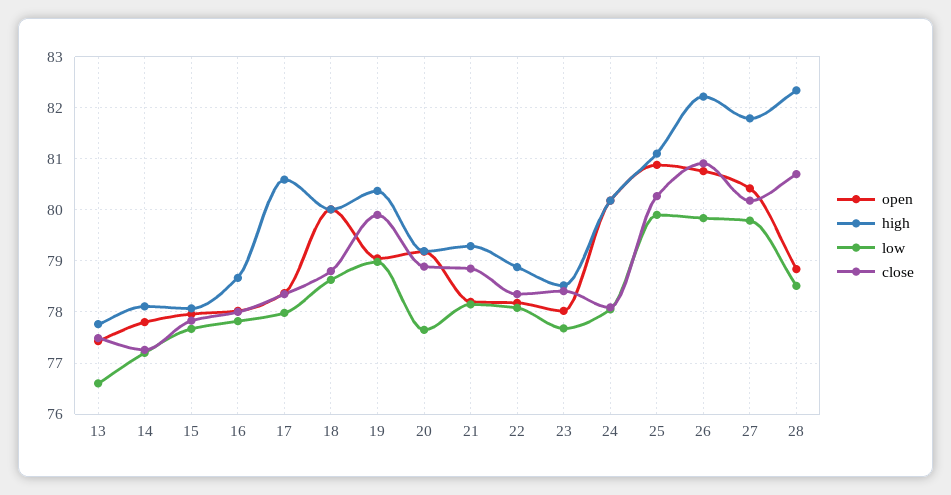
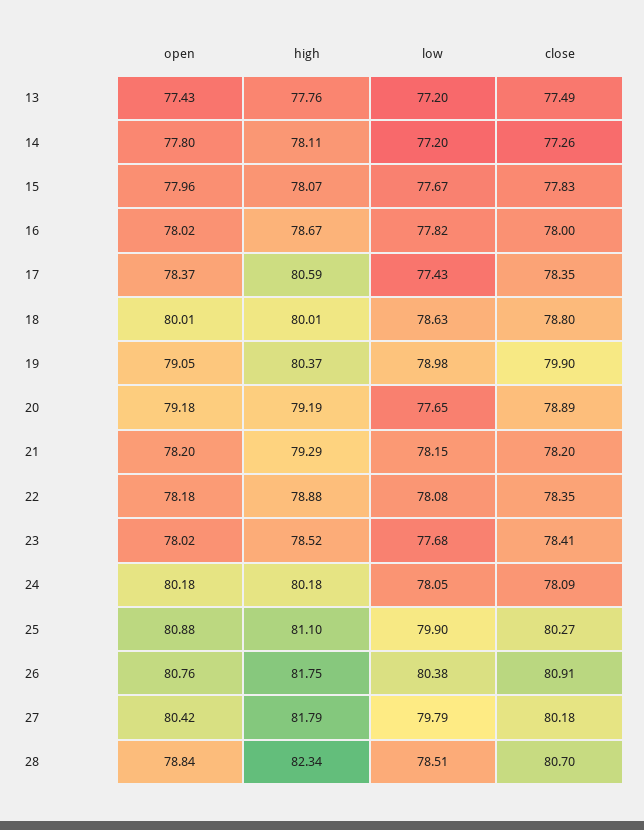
low, 13: 76.6 -> 77.2
low, 17: 78 -> 77.43
close, 21: 78.8 -> 78.2
high, 26: 82.2 -> 81.75
low, 26: 79.8 -> 80.38

